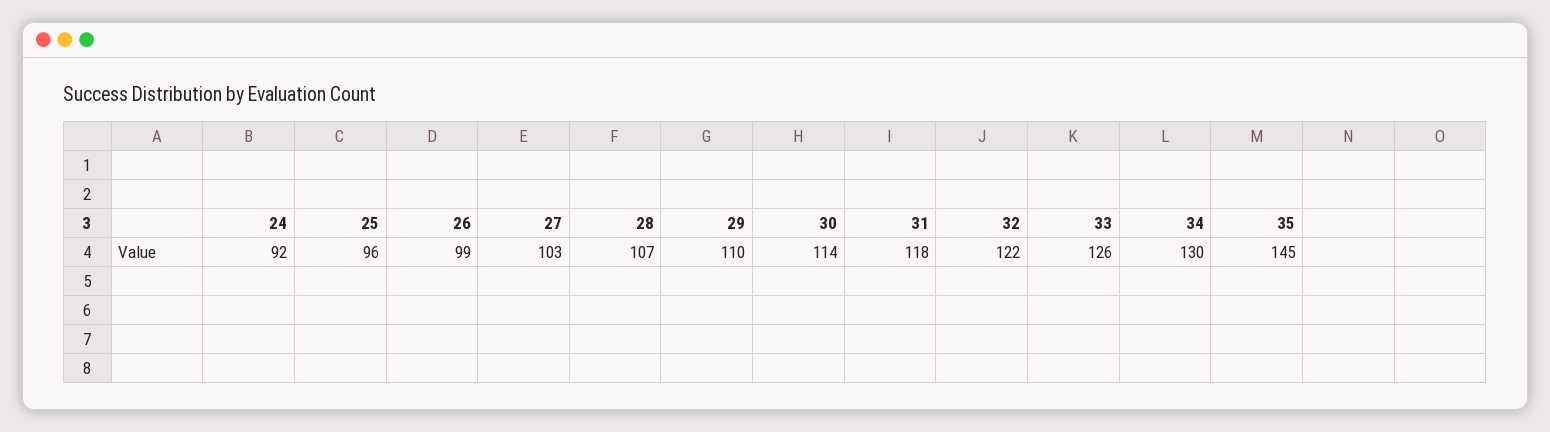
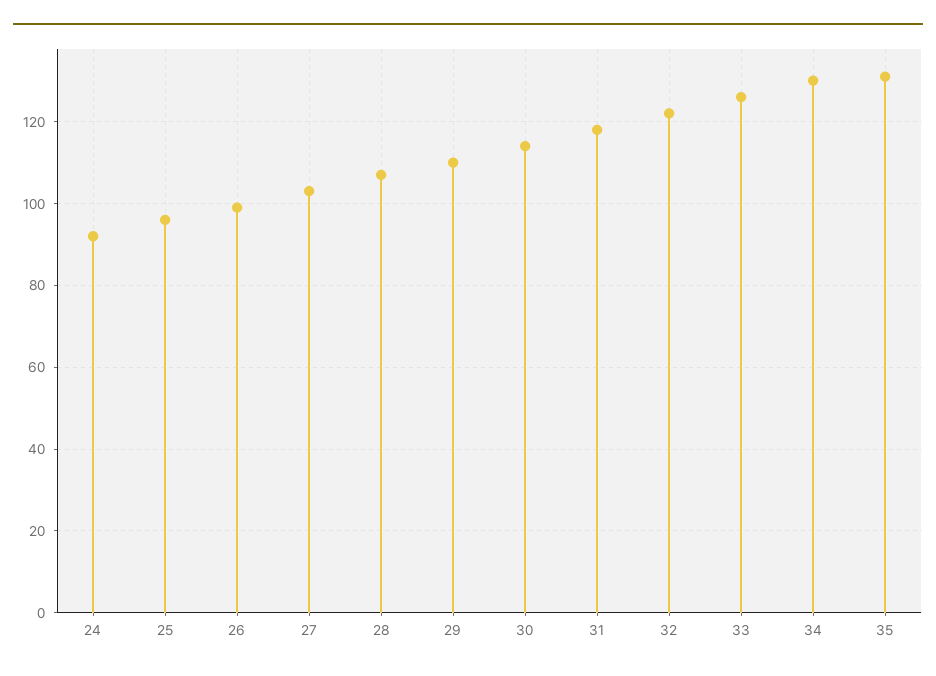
35: 145 -> 130

